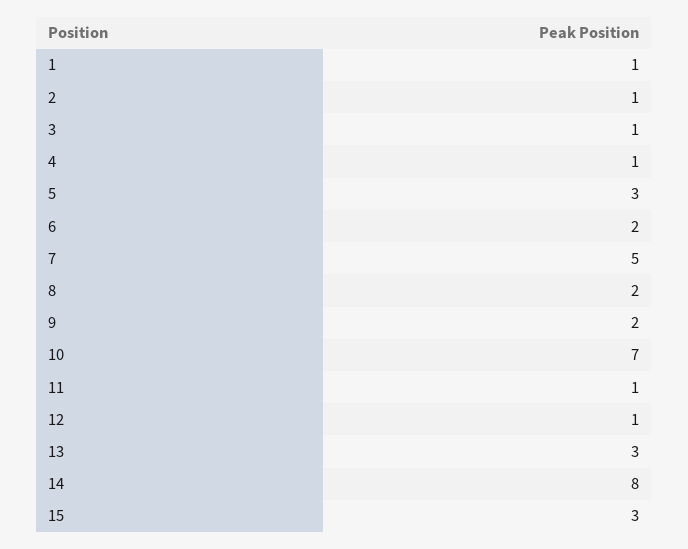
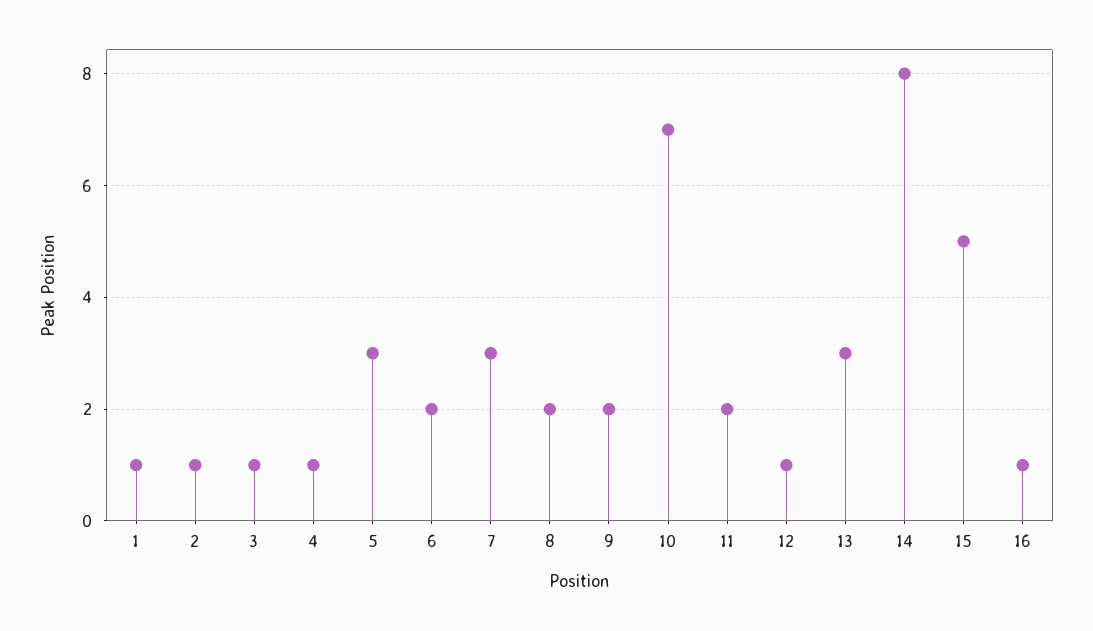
7: 5 -> 3
11: 1 -> 2
15: 3 -> 5
16: none -> 1

